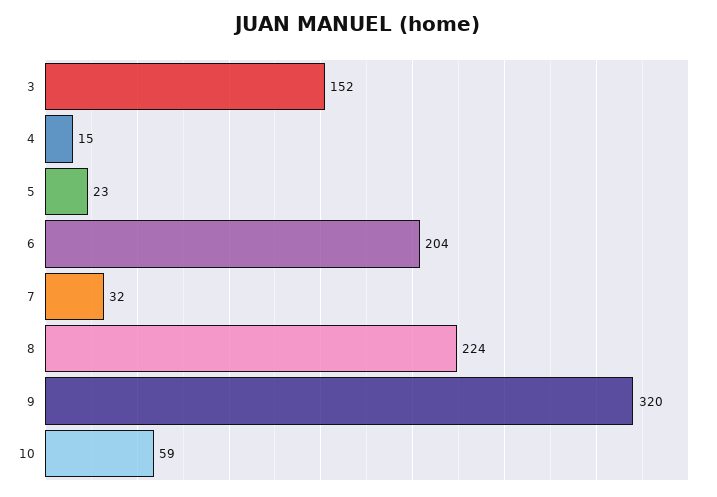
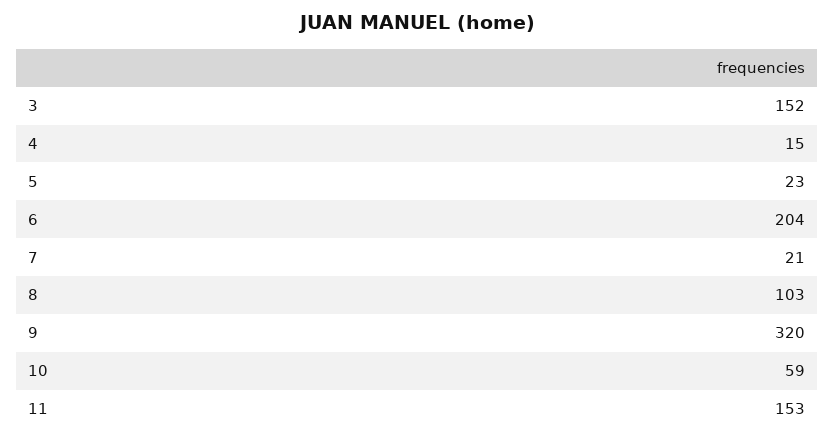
7: 32 -> 21
8: 224 -> 103
11: none -> 153

